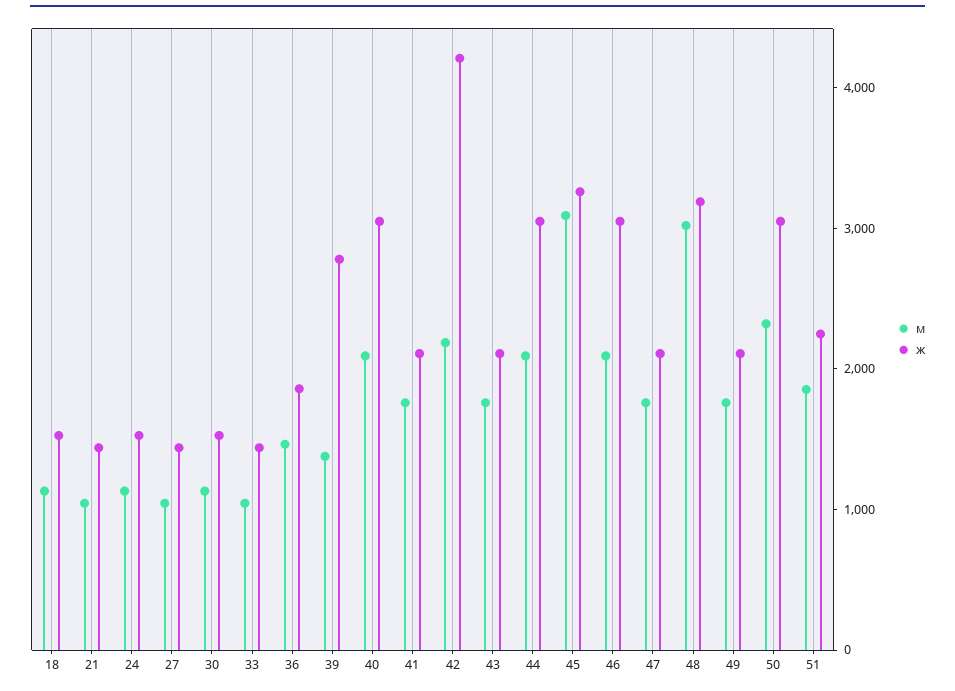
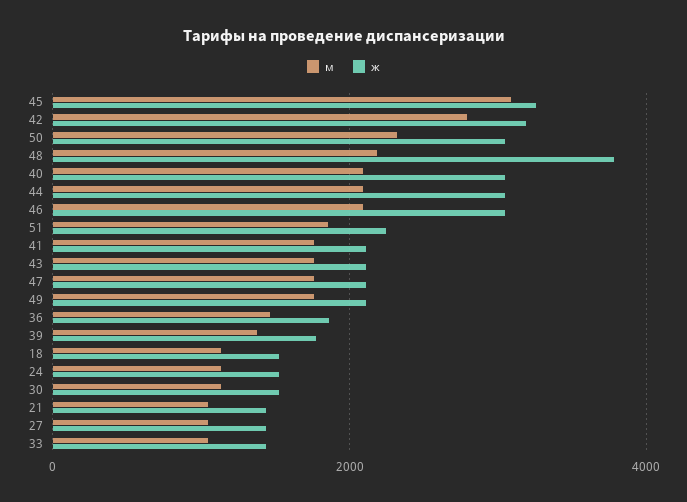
ж, 39: 2800 -> 1800
м, 42: 2200 -> 2800
ж, 42: 4200 -> 3200
м, 48: 3000 -> 2200
ж, 48: 3200 -> 3800

